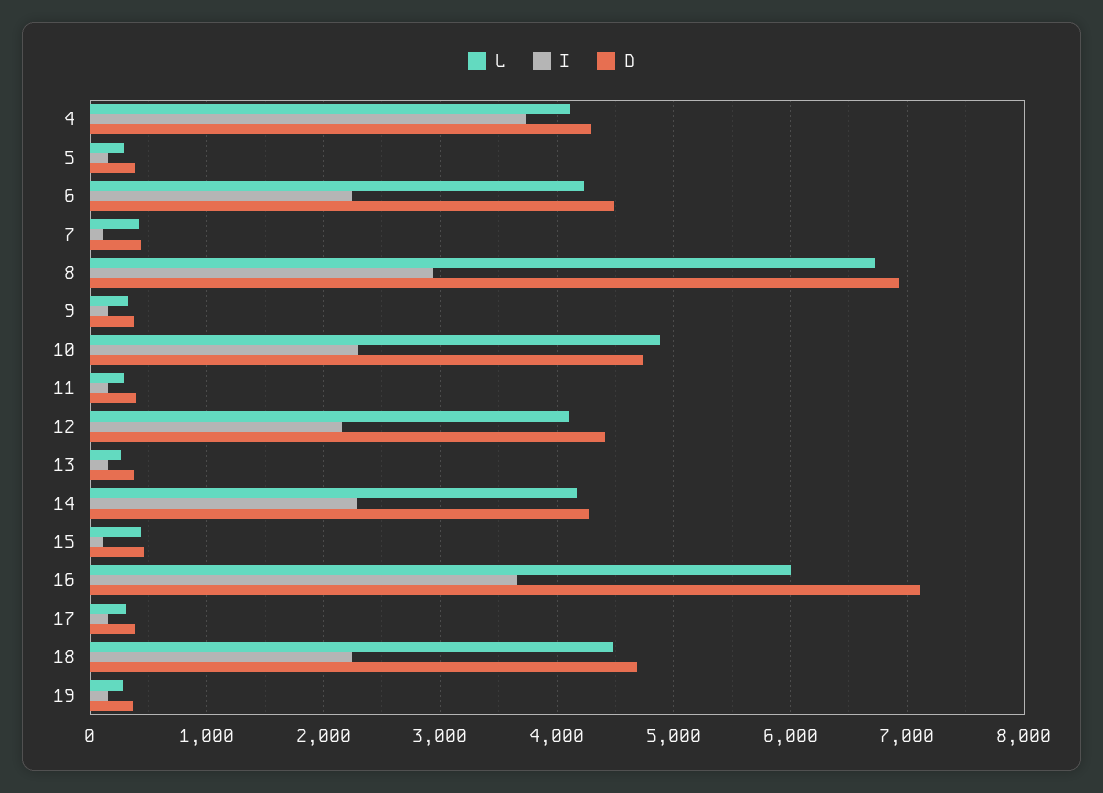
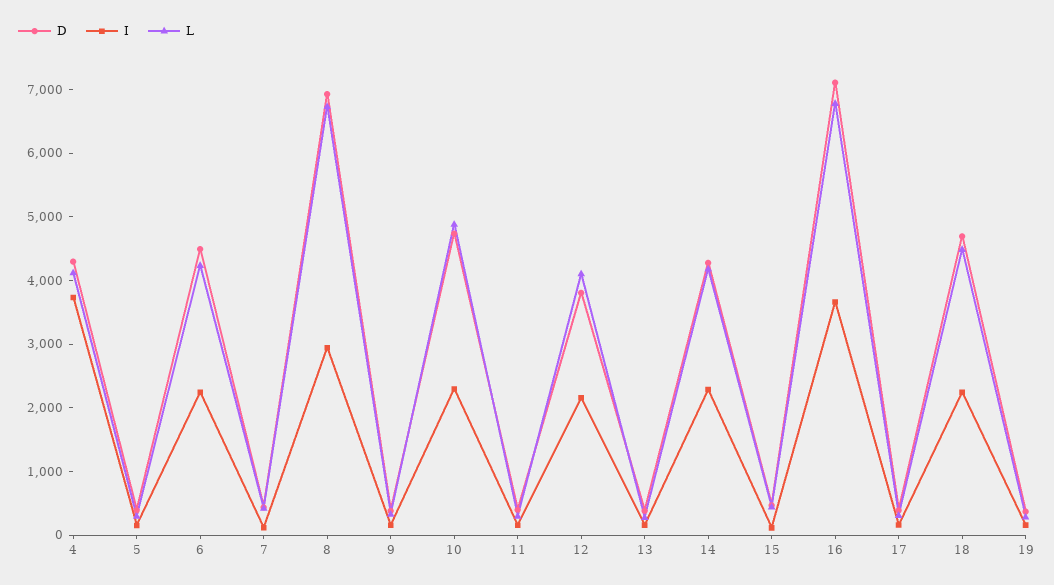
D, 12: 4400 -> 3800
L, 16: 6000 -> 6800

